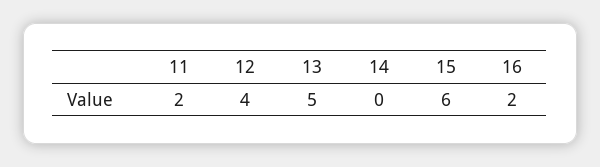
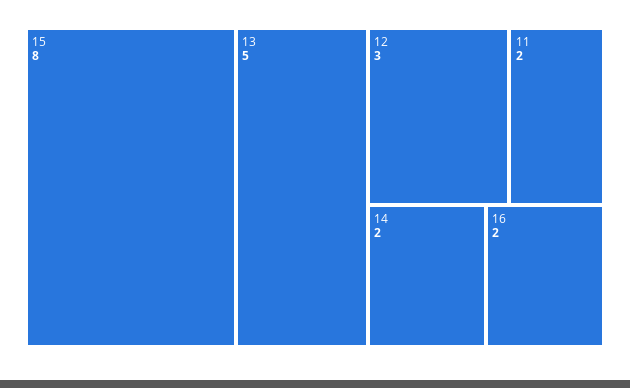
12: 4 -> 3
14: 0 -> 2
15: 6 -> 8

